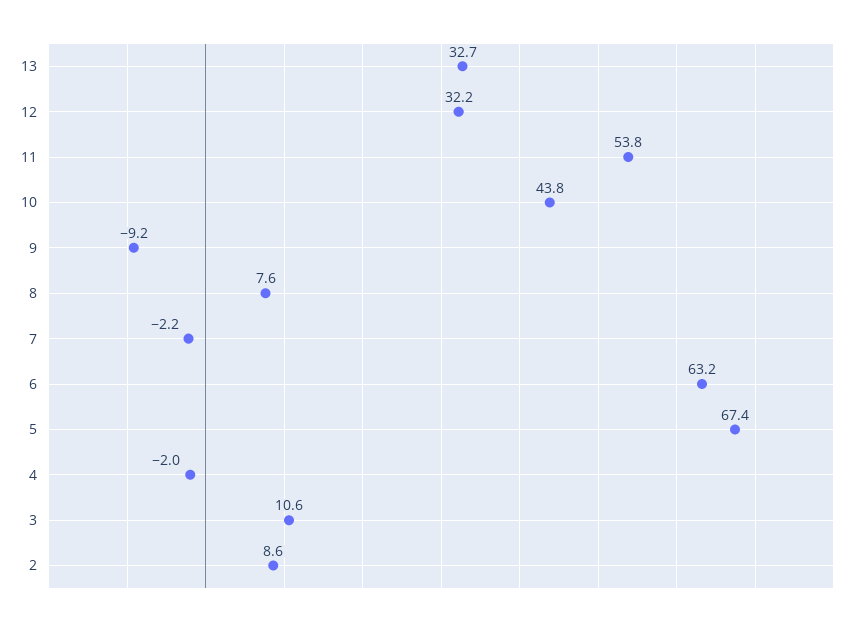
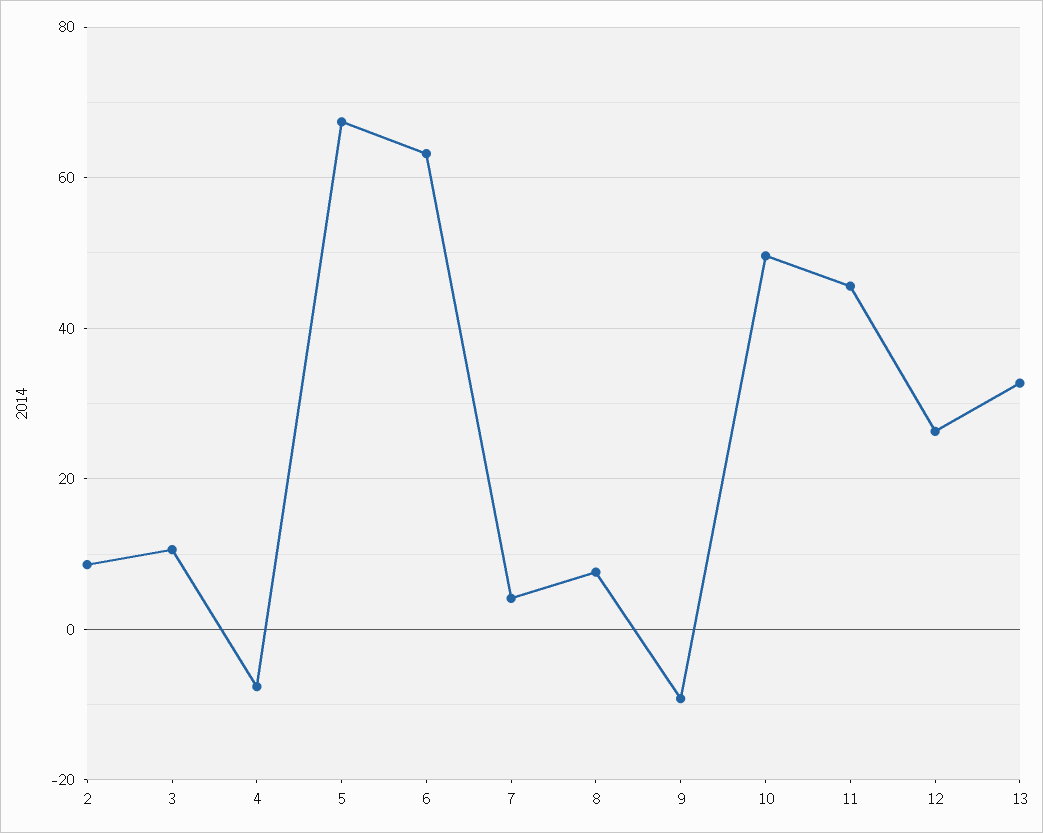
12: 32.2 -> 26
11: 53.8 -> 46
10: 43.8 -> 50
7: -2.2 -> 4
4: -2 -> -8

